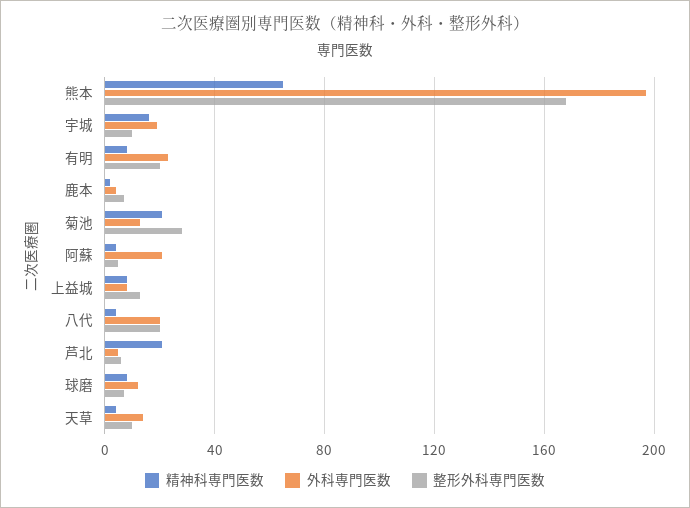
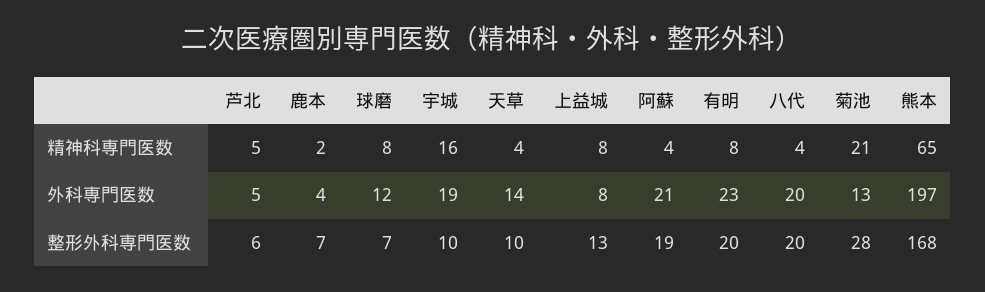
整形外科専門医数, 阿蘇: 5 -> 19
精神科専門医数, 芦北: 20 -> 5

